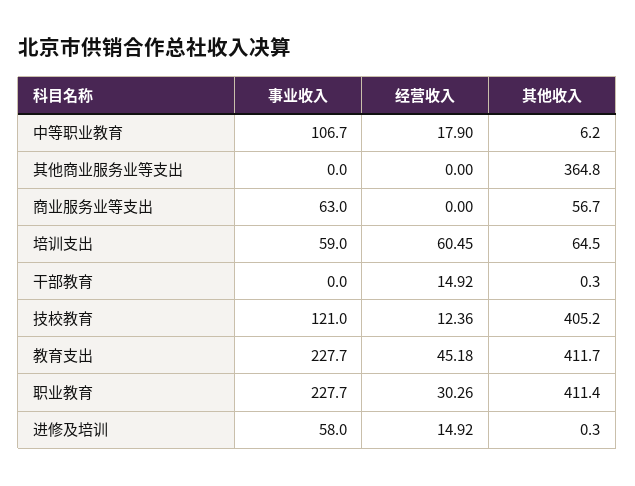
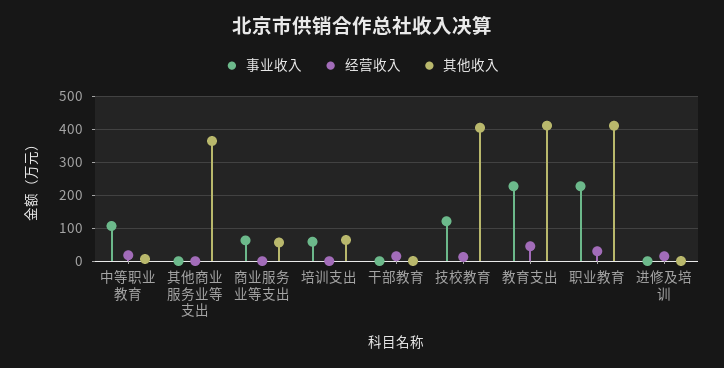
经营收入, 培训支出: 60.45 -> 0
事业收入, 进修及培训: 58 -> 0

